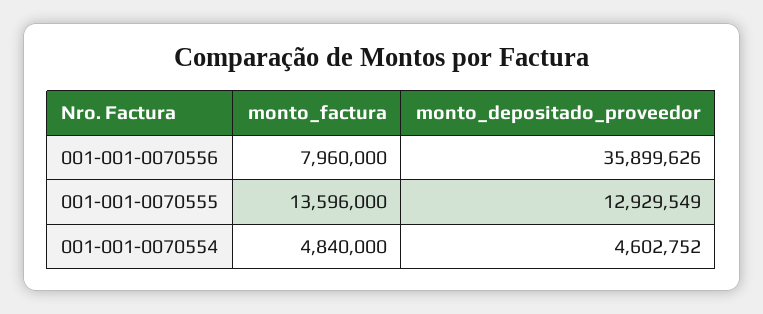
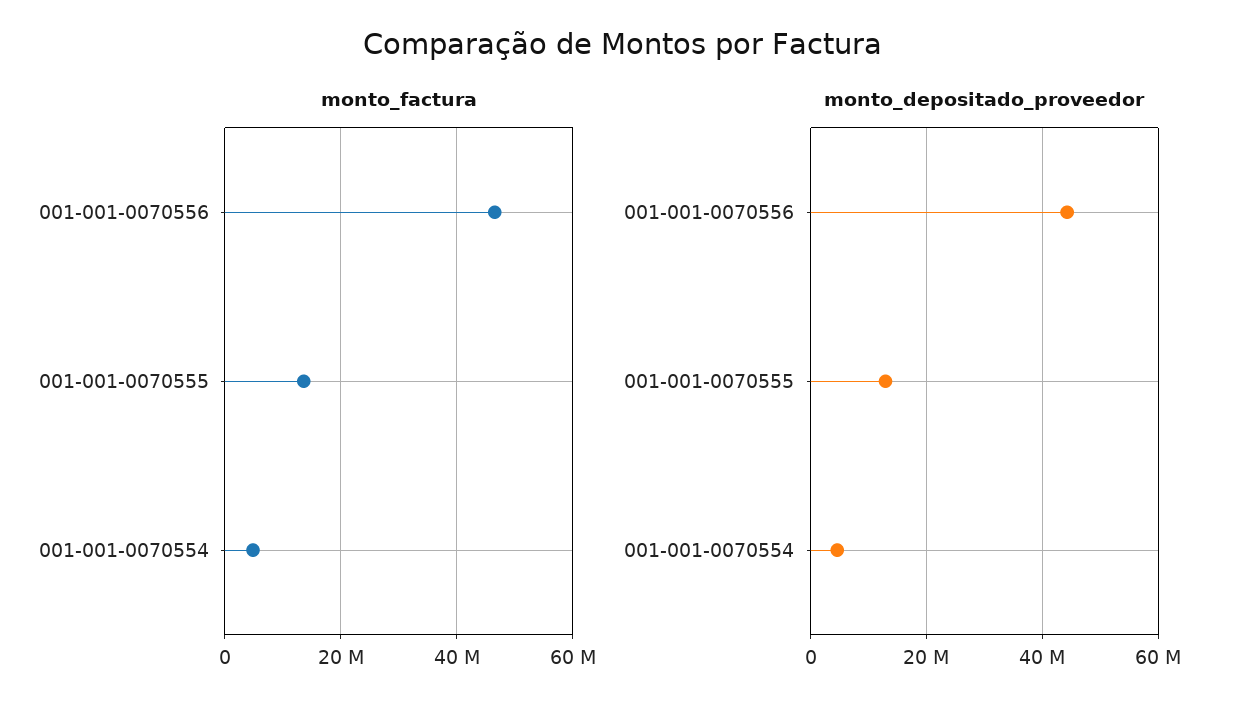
monto_factura, 001-001-0070556: 7960000 -> 46000000
monto_depositado_proveedor, 001-001-0070556: 35899626 -> 44000000

